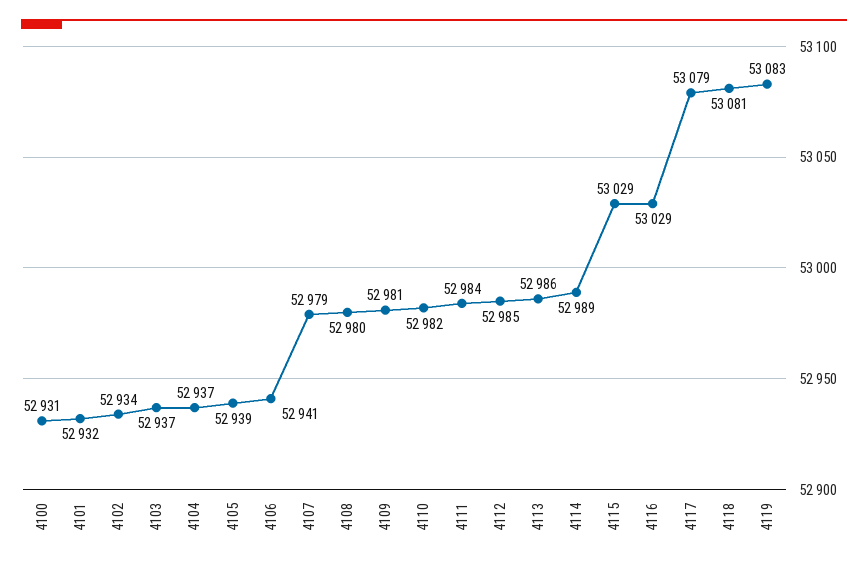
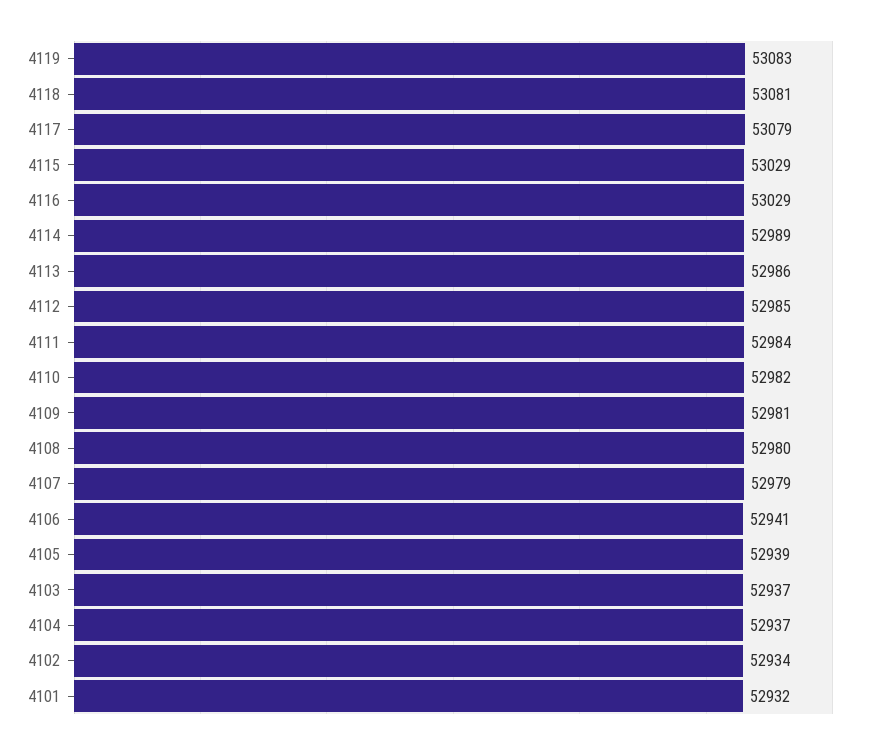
4100: 52931 -> none

